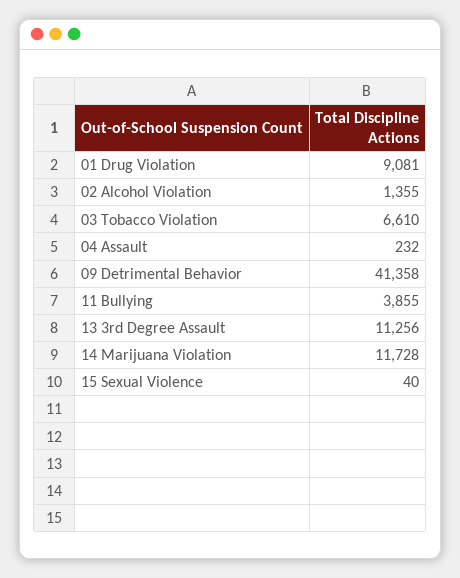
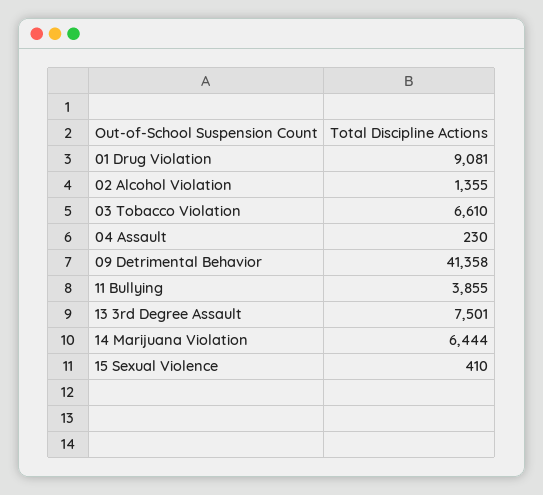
04 Assault: 232 -> 230
13 3rd Degree Assault: 11256 -> 7501
14 Marijuana Violation: 11728 -> 6444
15 Sexual Violence: 40 -> 410

